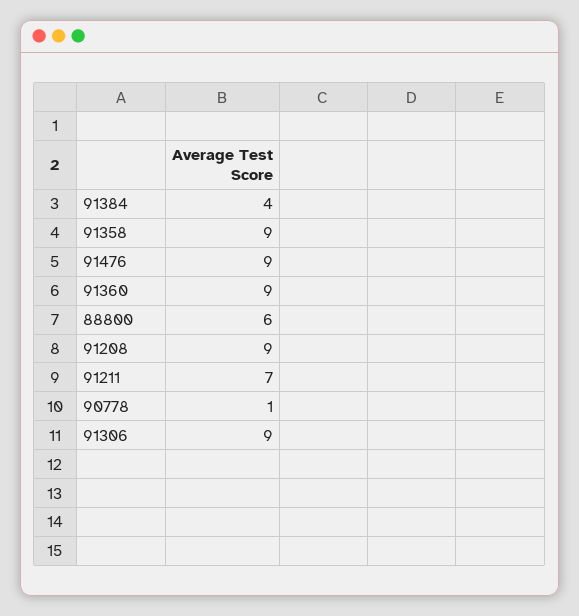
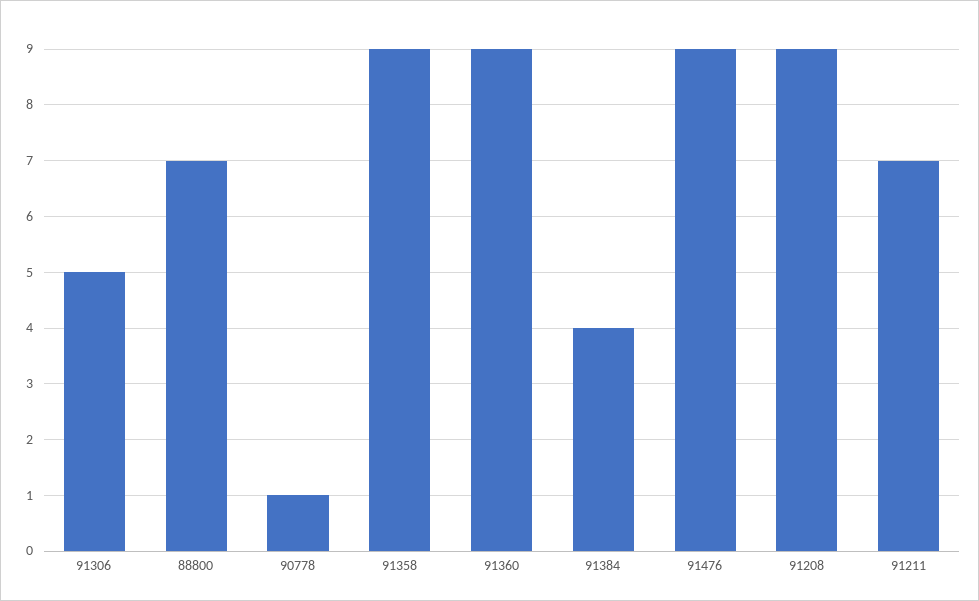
88800: 6 -> 7
91306: 9 -> 5

